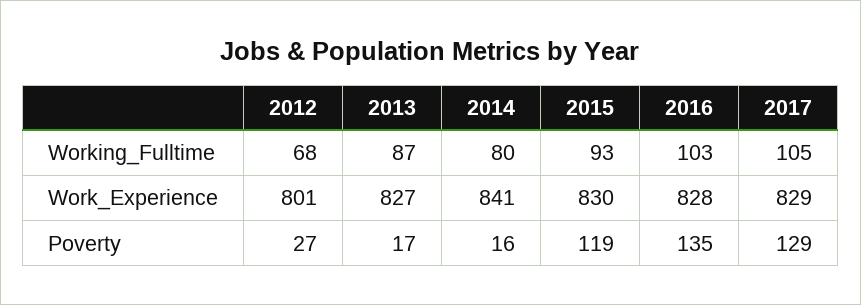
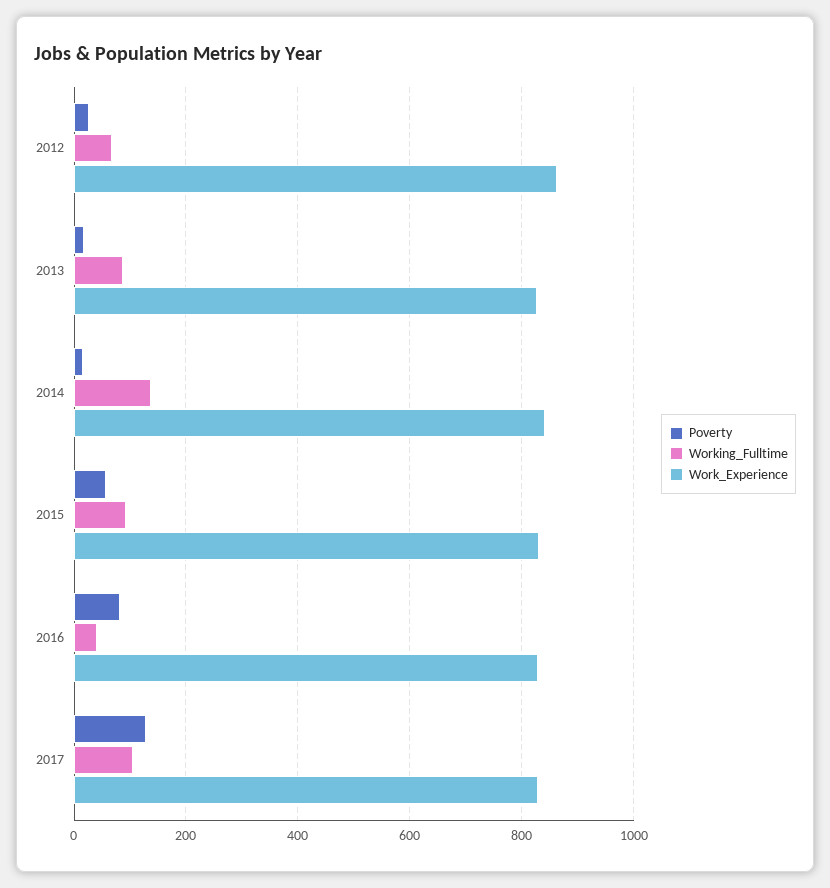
Working_Fulltime, 2014: 80 -> 140
Working_Fulltime, 2016: 103 -> 40
Work_Experience, 2012: 801 -> 860
Poverty, 2015: 119 -> 60
Poverty, 2016: 135 -> 80

